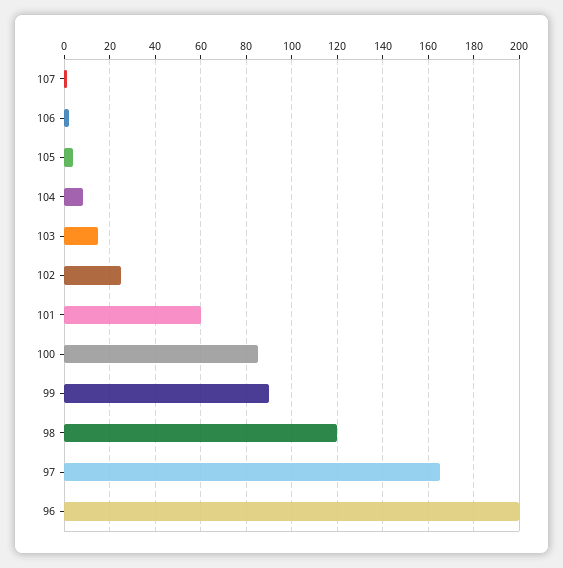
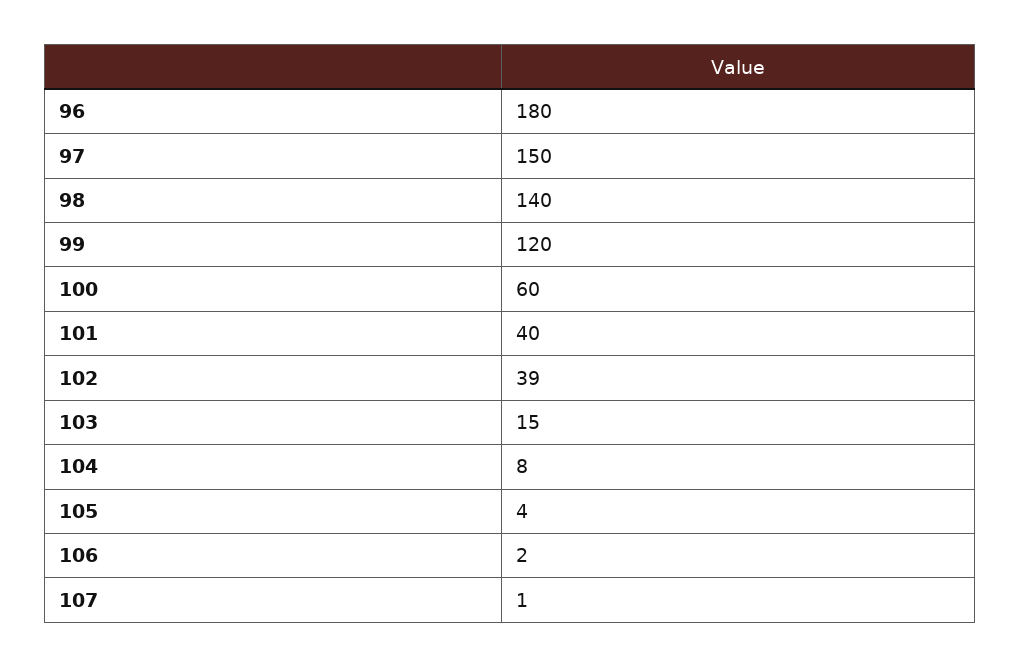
102: 25 -> 39
101: 60 -> 40
100: 85 -> 60
99: 90 -> 120
98: 120 -> 140
97: 165 -> 150
96: 200 -> 180

